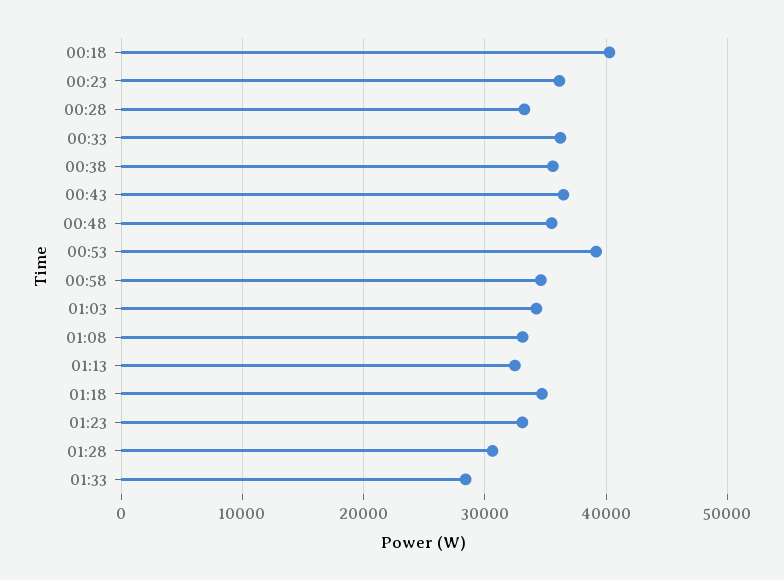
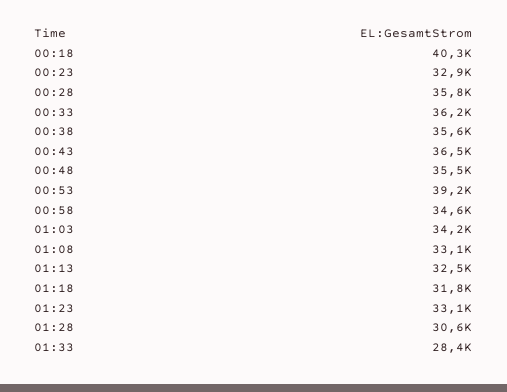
00:23: 36000 -> 32900
00:28: 33000 -> 35800
01:18: 35000 -> 31800

